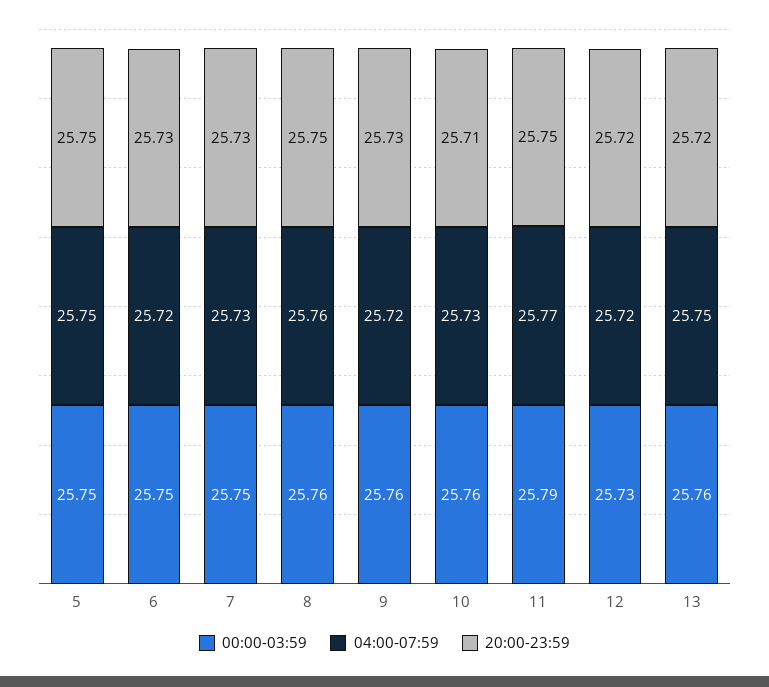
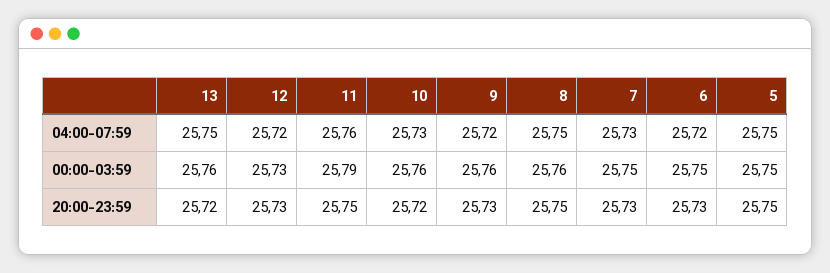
04:00-07:59, 8: 25.76 -> 25.75
20:00-23:59, 10: 25.71 -> 25.72
04:00-07:59, 11: 25.77 -> 25.76
20:00-23:59, 12: 25.72 -> 25.73

